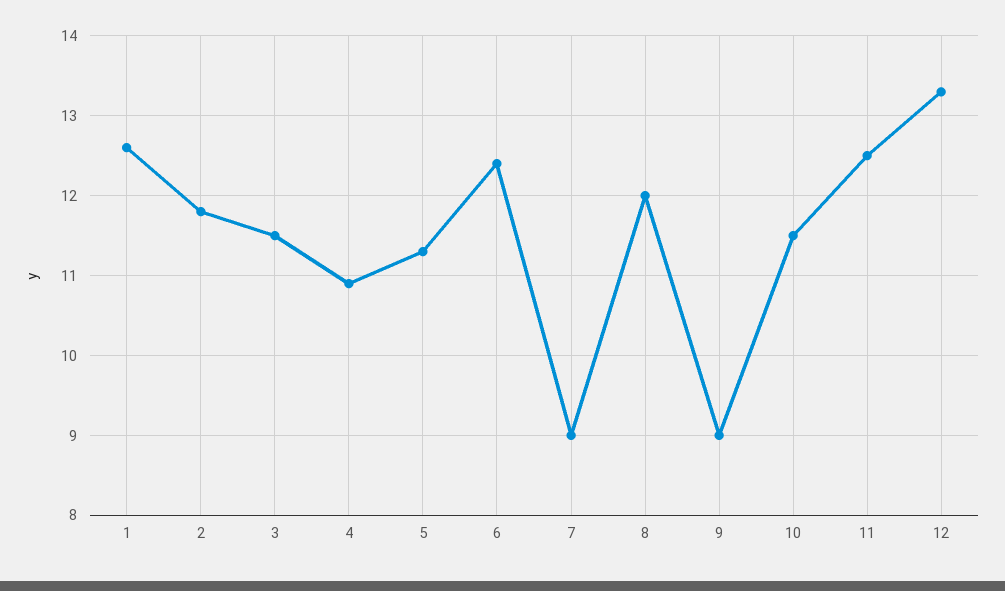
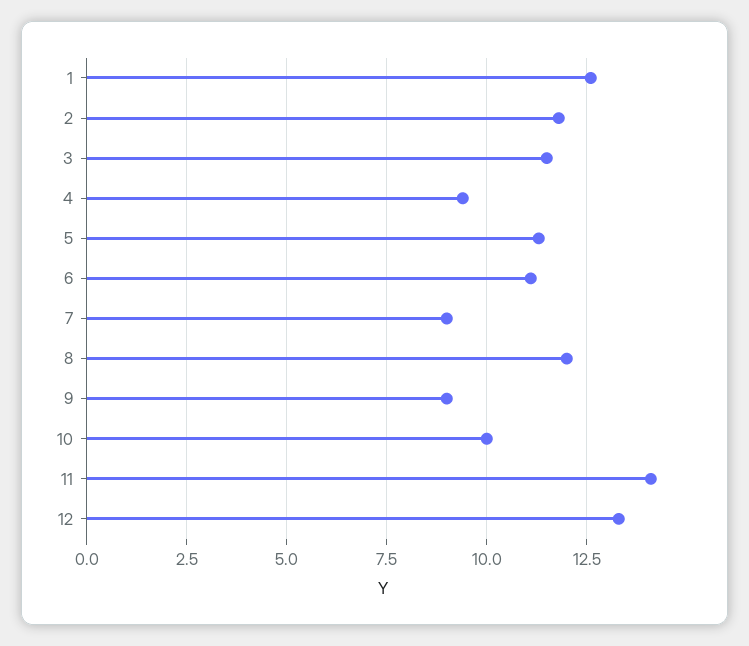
4: 10.9 -> 9.5
6: 12.4 -> 11
10: 11.5 -> 10
11: 12.5 -> 14

